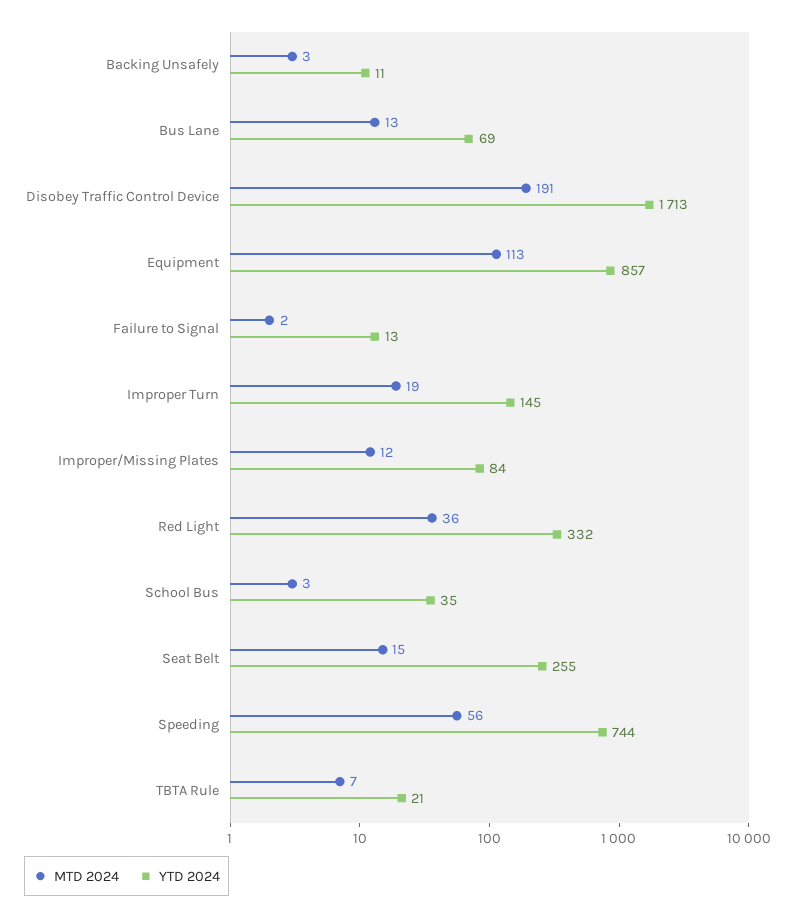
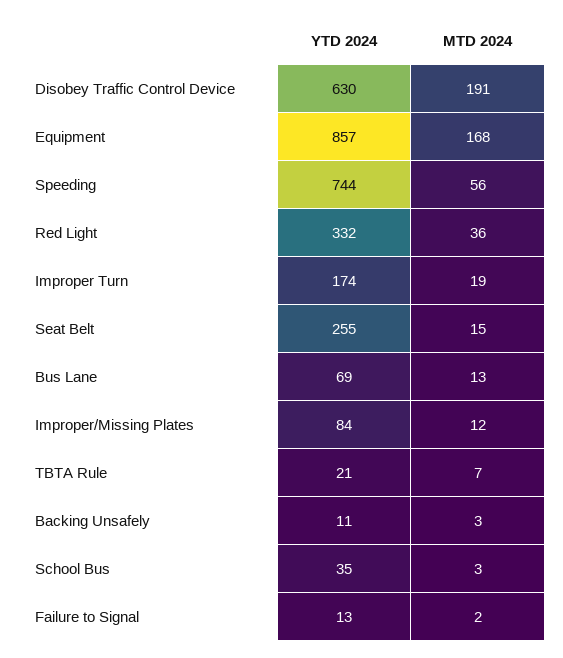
YTD 2024, Disobey Traffic Control Device: 1713 -> 630
MTD 2024, Equipment: 113 -> 168
YTD 2024, Improper Turn: 145 -> 174

